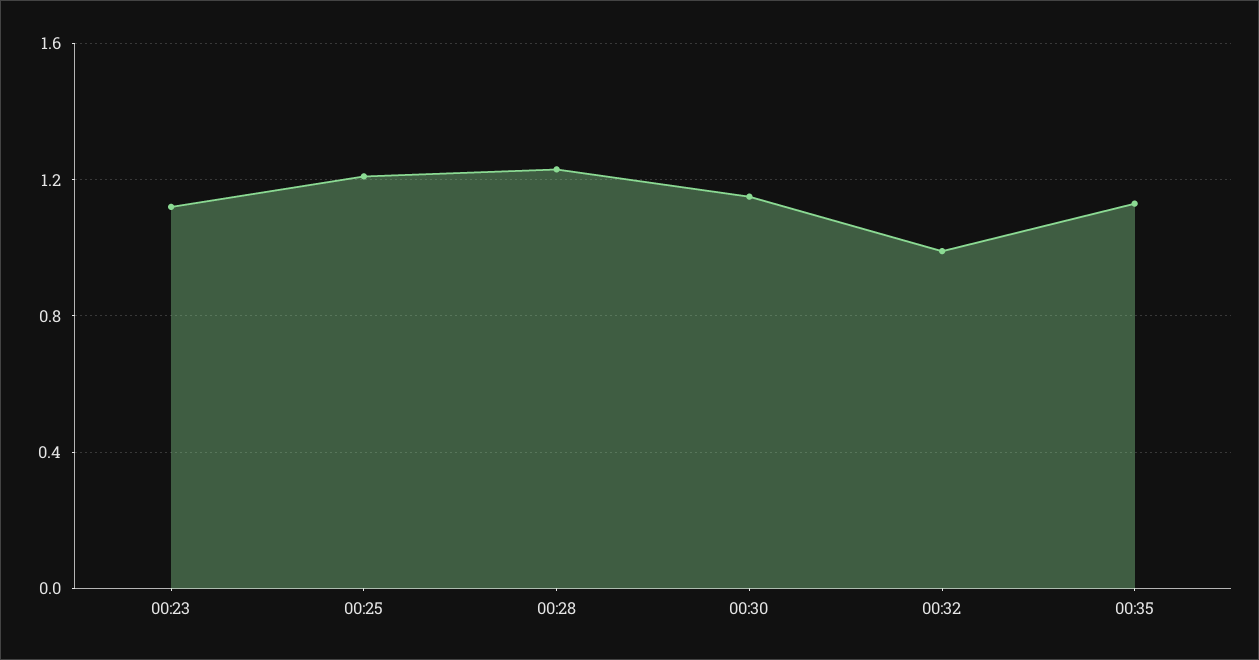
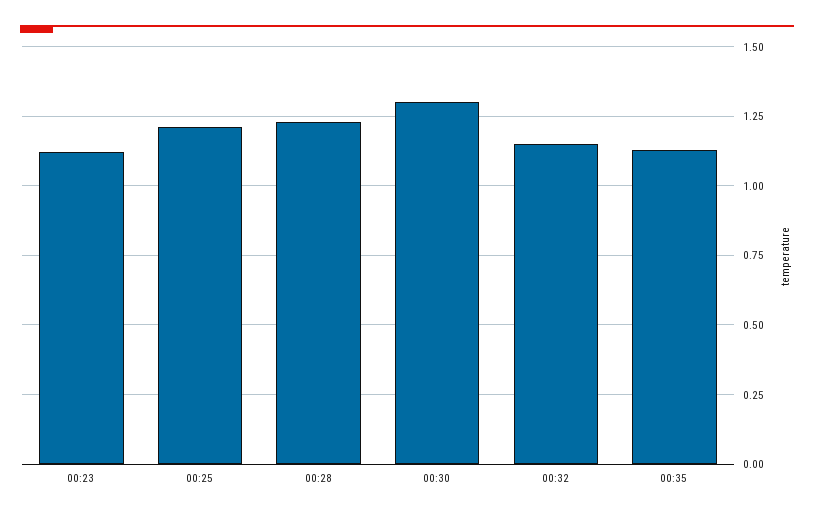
00:30: 1.15 -> 1.3
00:32: 1 -> 1.15

